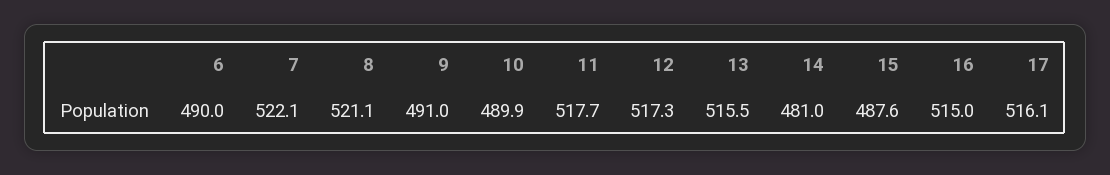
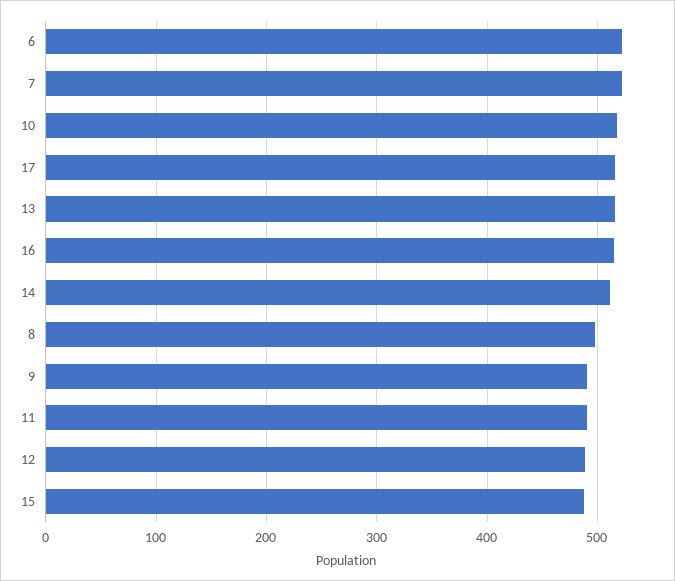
6: 490 -> 520
8: 521.1 -> 500
10: 489.9 -> 520
11: 517.7 -> 490
12: 517.3 -> 490
14: 481 -> 510

